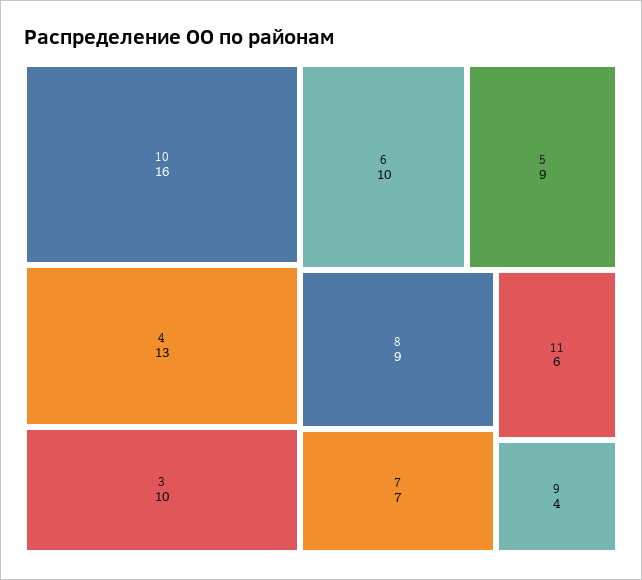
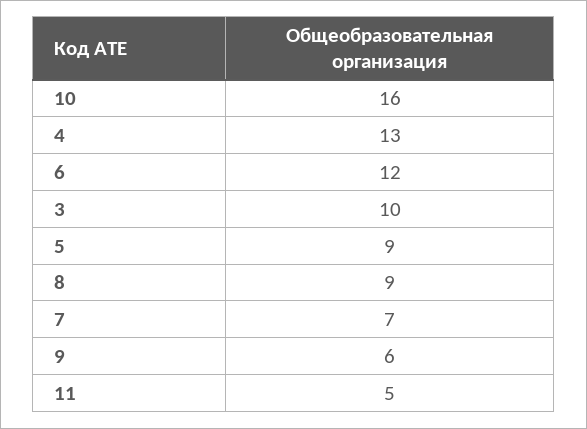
6: 10 -> 12
11: 6 -> 5
9: 4 -> 6

